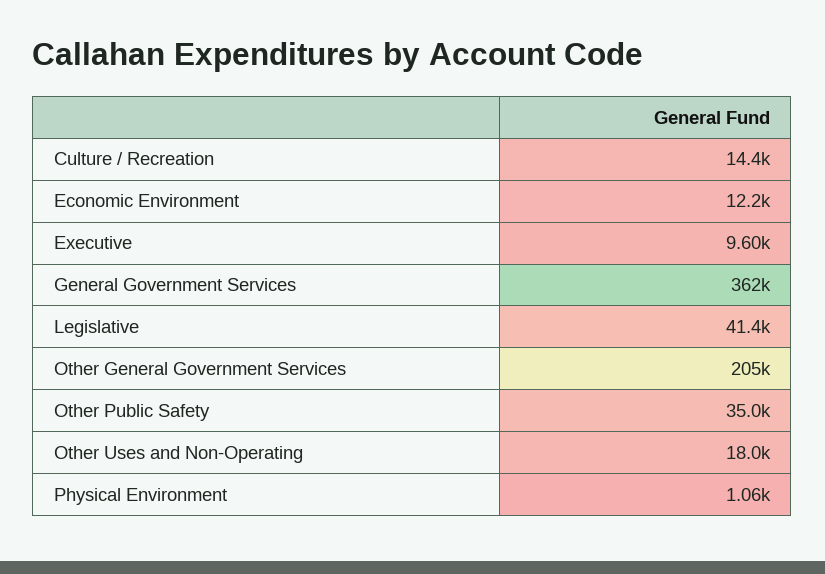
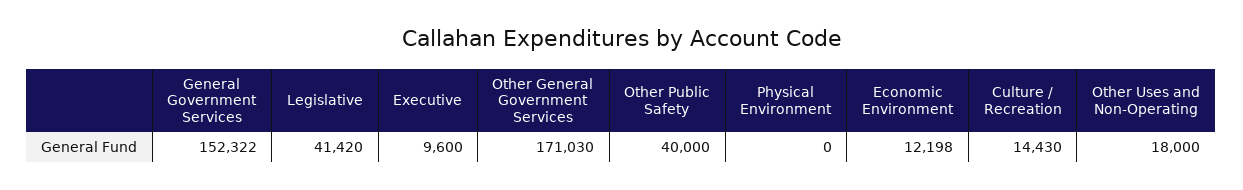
General Government Services: 362000 -> 152322
Other General Government Services: 205000 -> 171030
Other Public Safety: 35000 -> 40000
Physical Environment: 1060 -> 0

